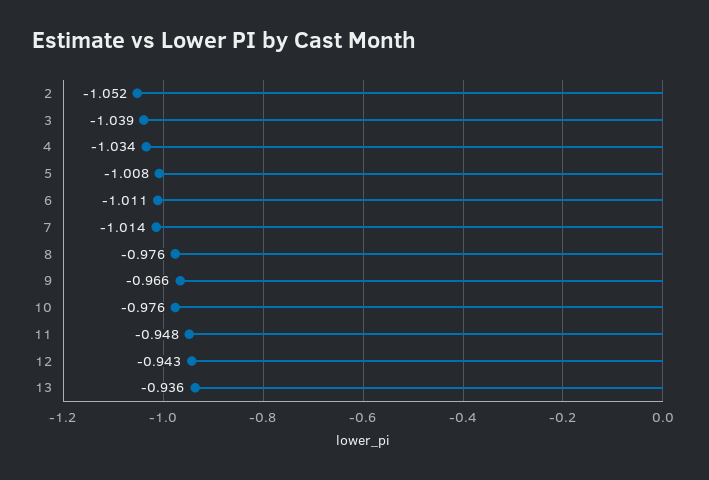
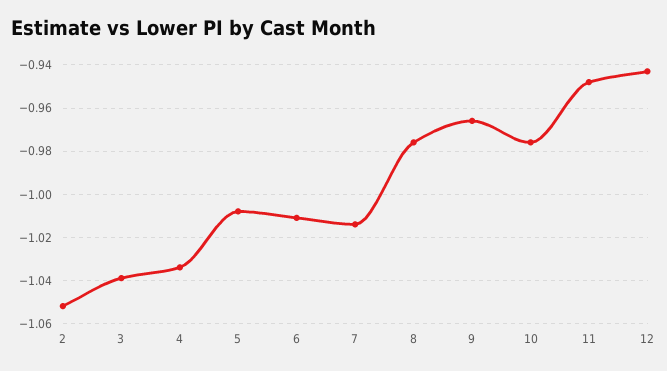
13: -0.936 -> none

